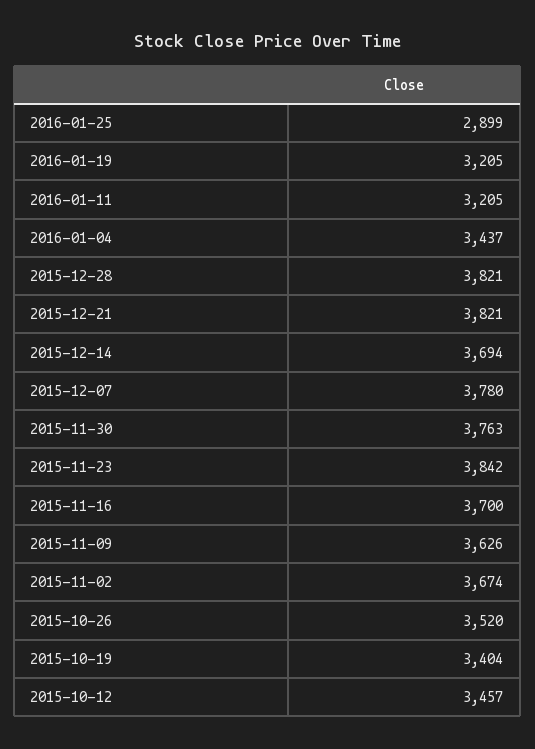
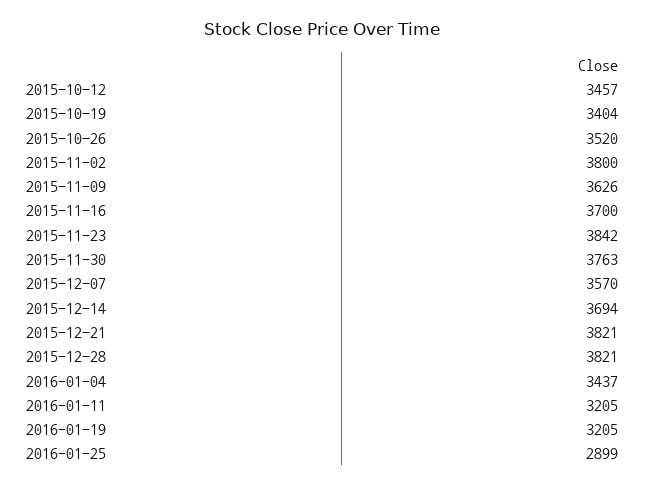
2015-12-07: 3780 -> 3570
2015-11-02: 3674 -> 3800

